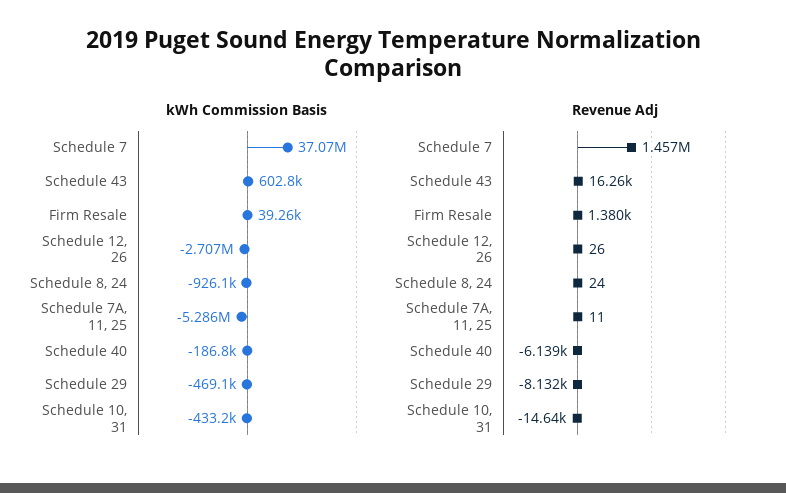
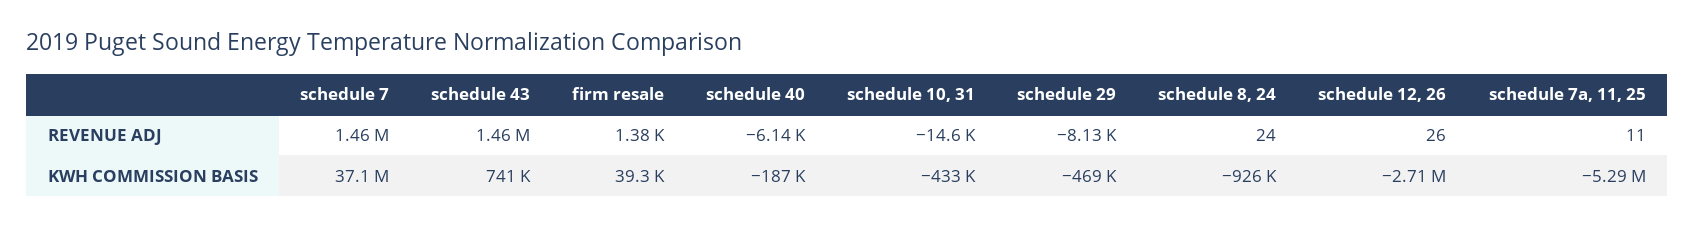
kWh Commission Basis, Schedule 43: 602800 -> 741000
Revenue Adj, Schedule 43: 16260 -> 1460000

